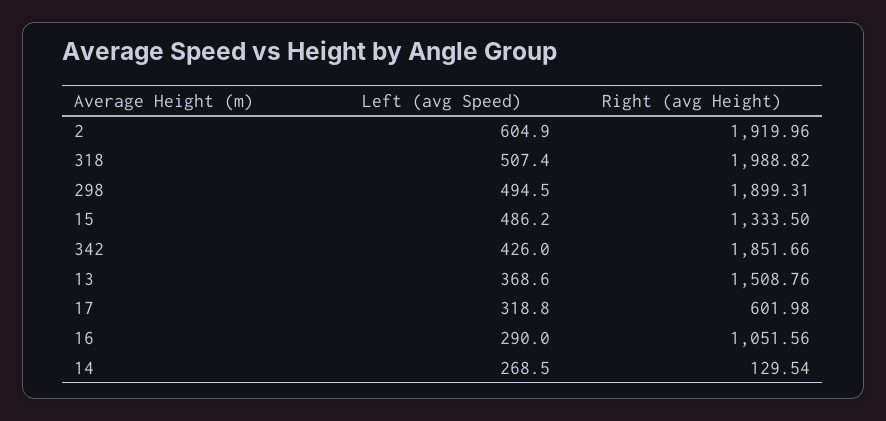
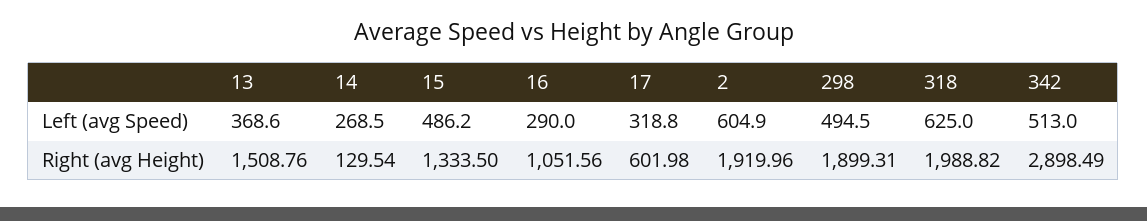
Left (avg Speed), 318: 507.4 -> 625
Left (avg Speed), 342: 426 -> 513
Right (avg Height), 342: 1851.66 -> 2898.49

